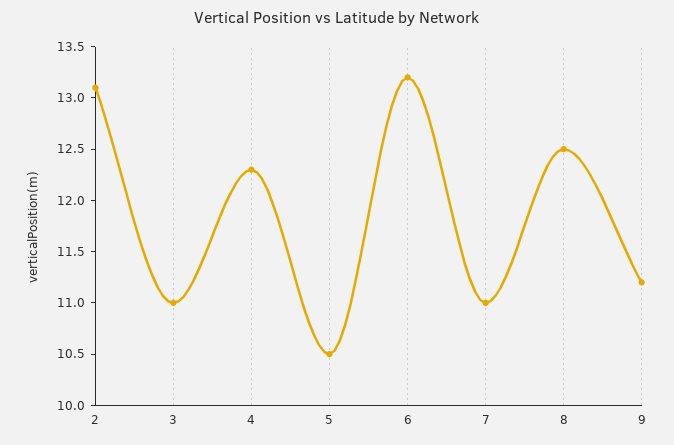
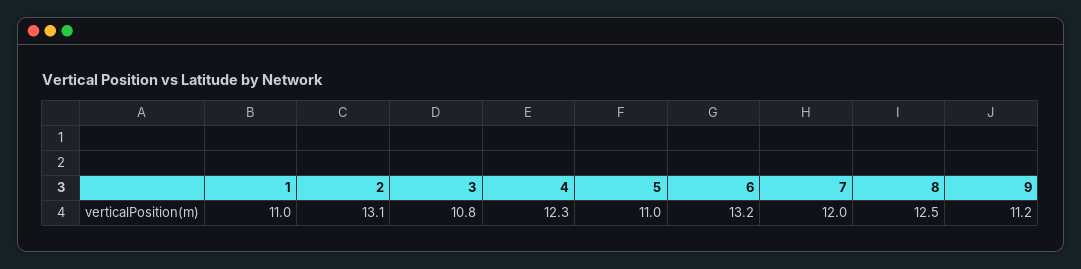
3: 11 -> 10.8
5: 10.5 -> 11
7: 11 -> 12
1: none -> 11

